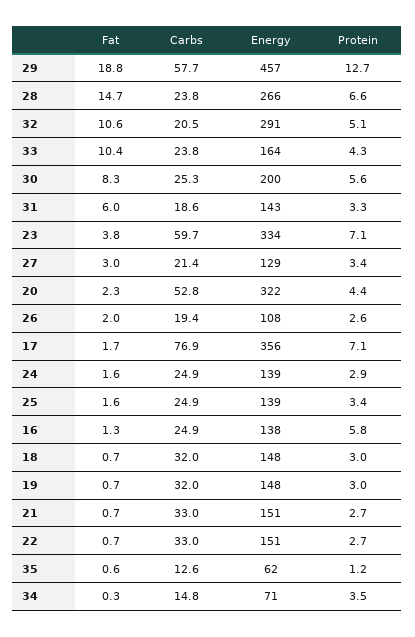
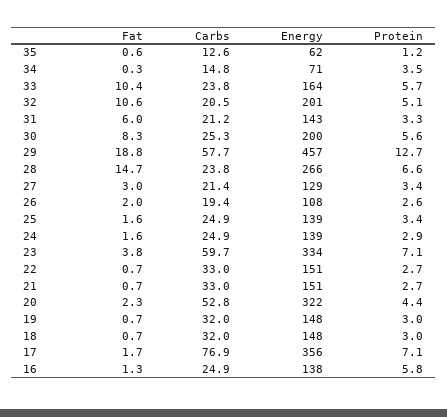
Energy, 32: 291 -> 201
Protein, 33: 4.3 -> 5.7
Carbs, 31: 18.6 -> 21.2

